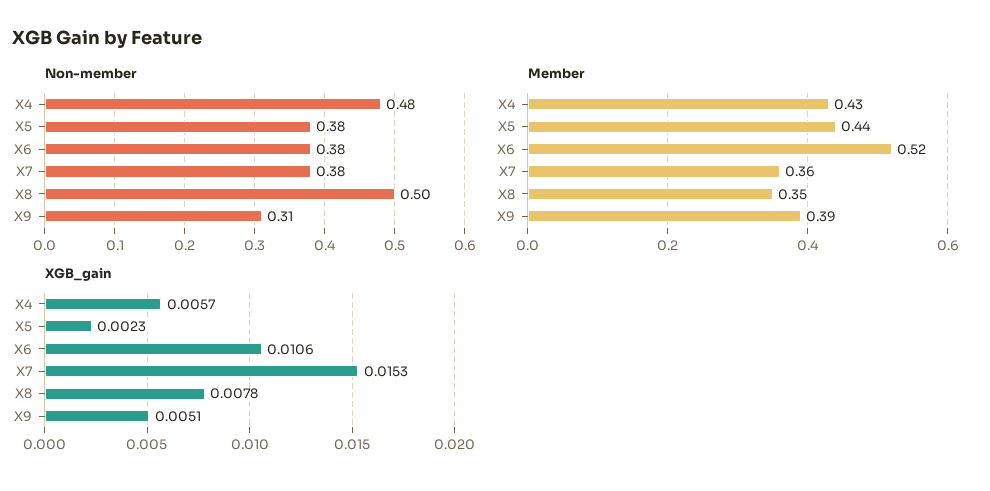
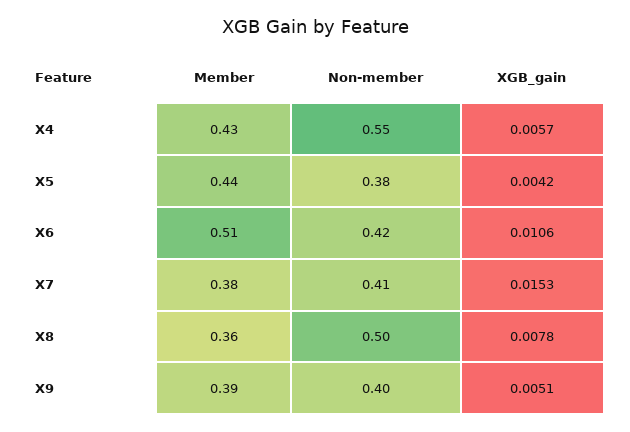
Non-member, X4: 0.48 -> 0.55
Non-member, X6: 0.38 -> 0.42
Non-member, X7: 0.38 -> 0.41
Non-member, X9: 0.31 -> 0.4
Member, X6: 0.52 -> 0.51
Member, X7: 0.36 -> 0.38
Member, X8: 0.35 -> 0.36
XGB_gain, X5: 0.0023 -> 0.0042

